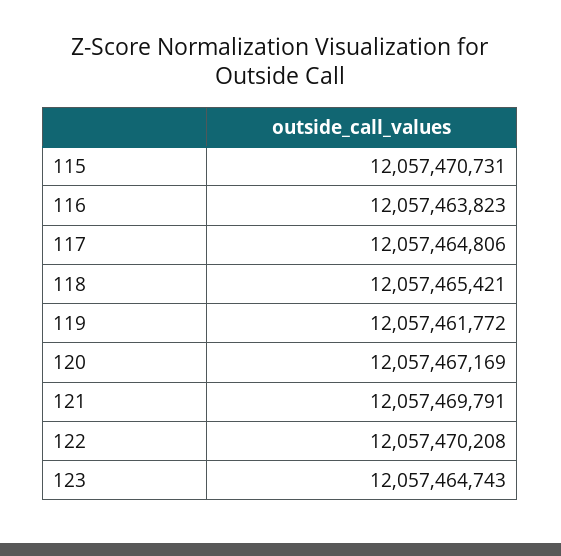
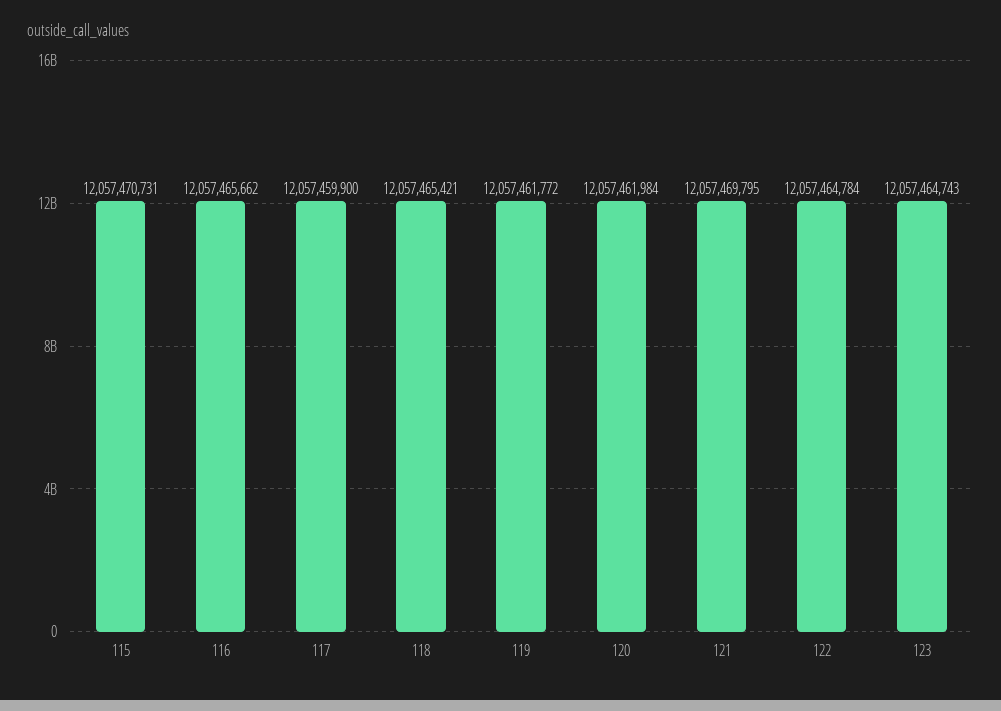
116: 12057463823 -> 12057465662
117: 12057464806 -> 12057459900
120: 12057467169 -> 12057461984
121: 12057469791 -> 12057469795
122: 12057470208 -> 12057464784

